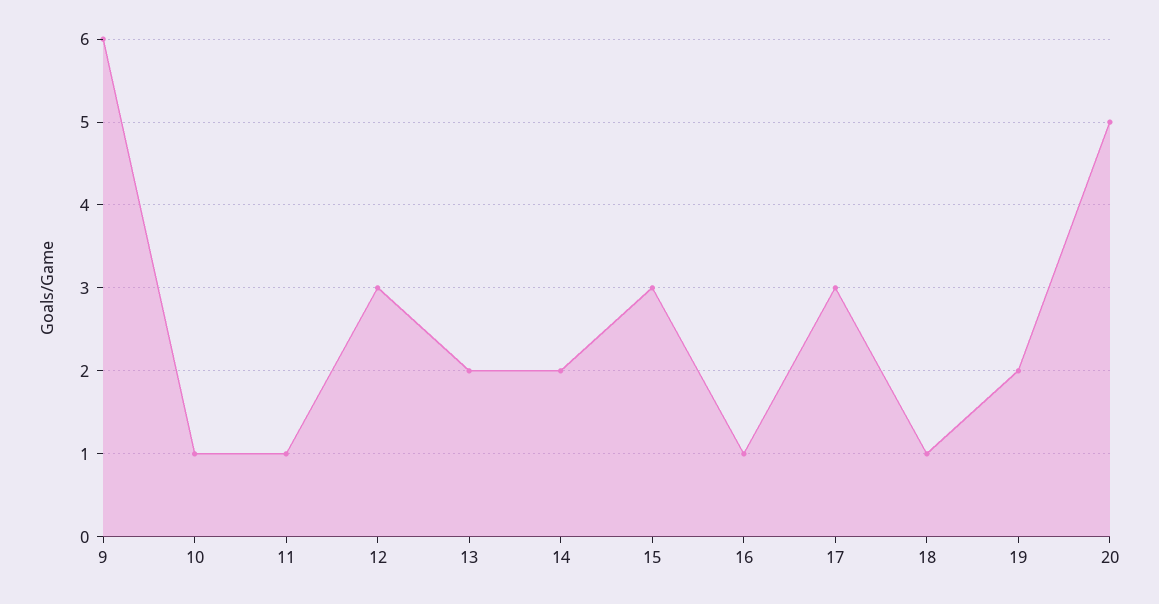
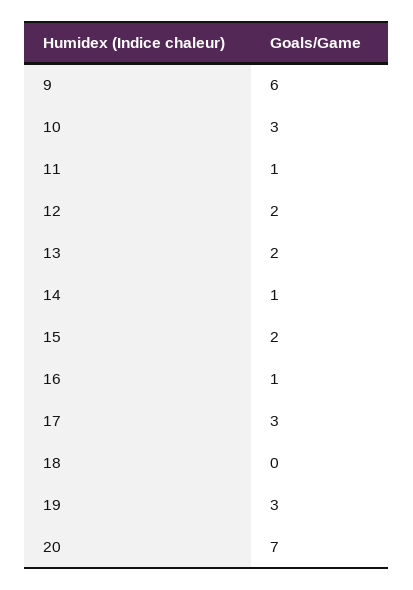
10: 1 -> 3
12: 3 -> 2
14: 2 -> 1
15: 3 -> 2
18: 1 -> 0
19: 2 -> 3
20: 5 -> 7

